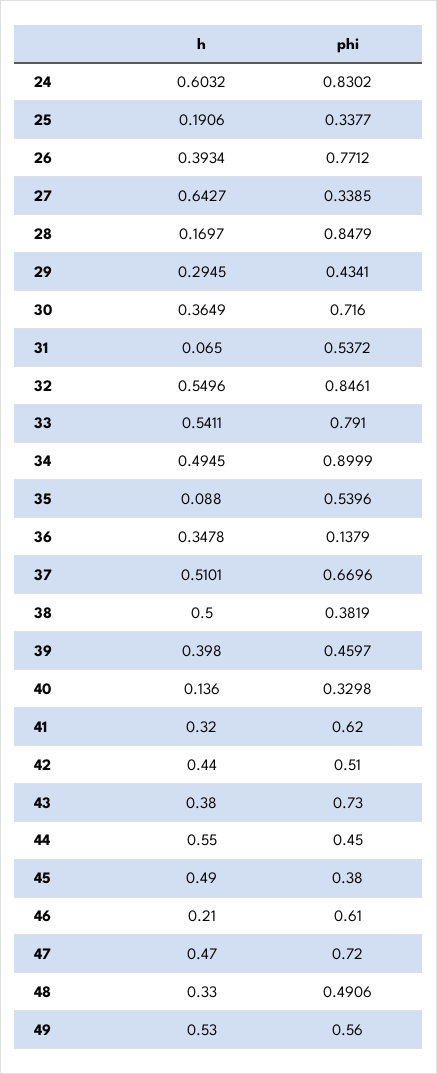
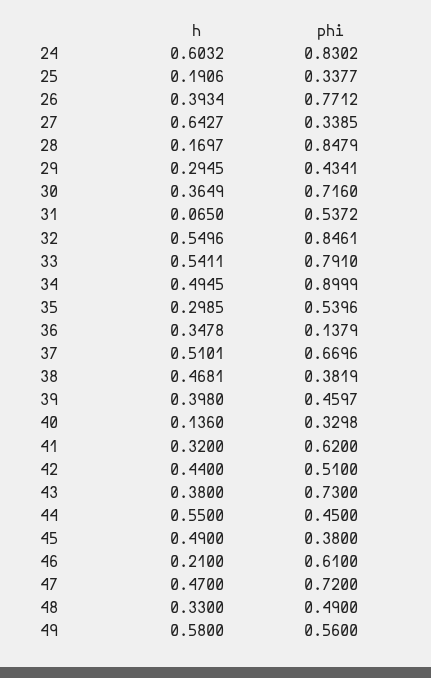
h, 35: 0.088 -> 0.2985
h, 38: 0.5 -> 0.4681
phi, 48: 0.4906 -> 0.49
h, 49: 0.53 -> 0.58

